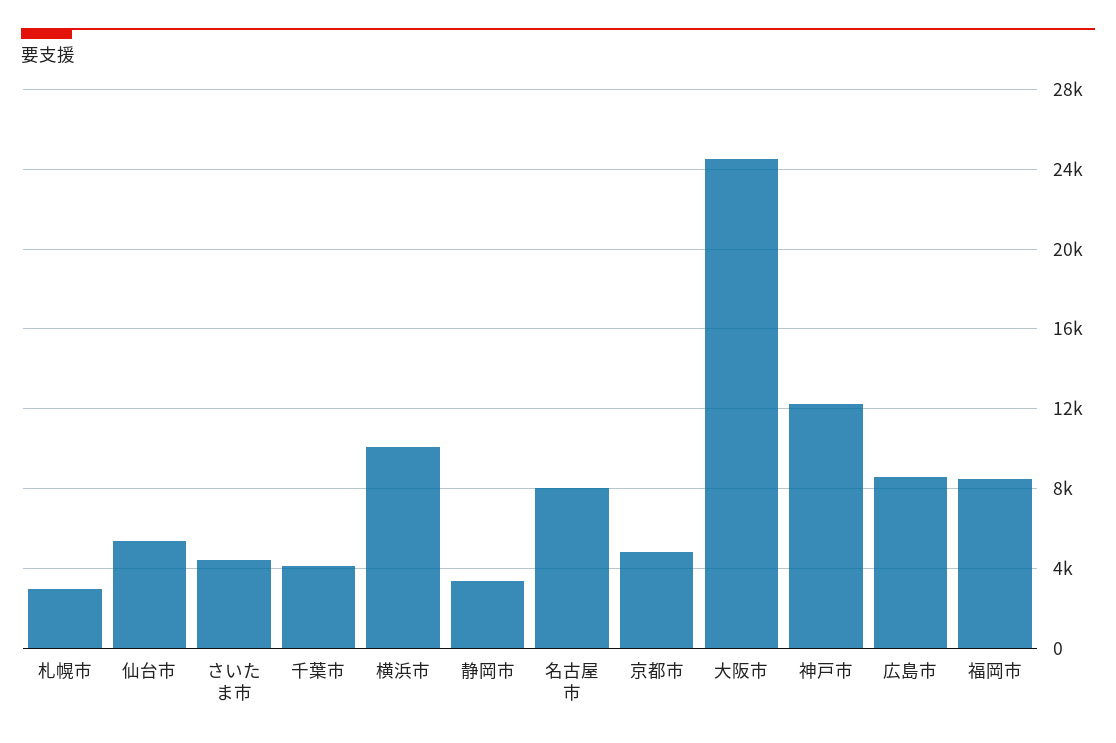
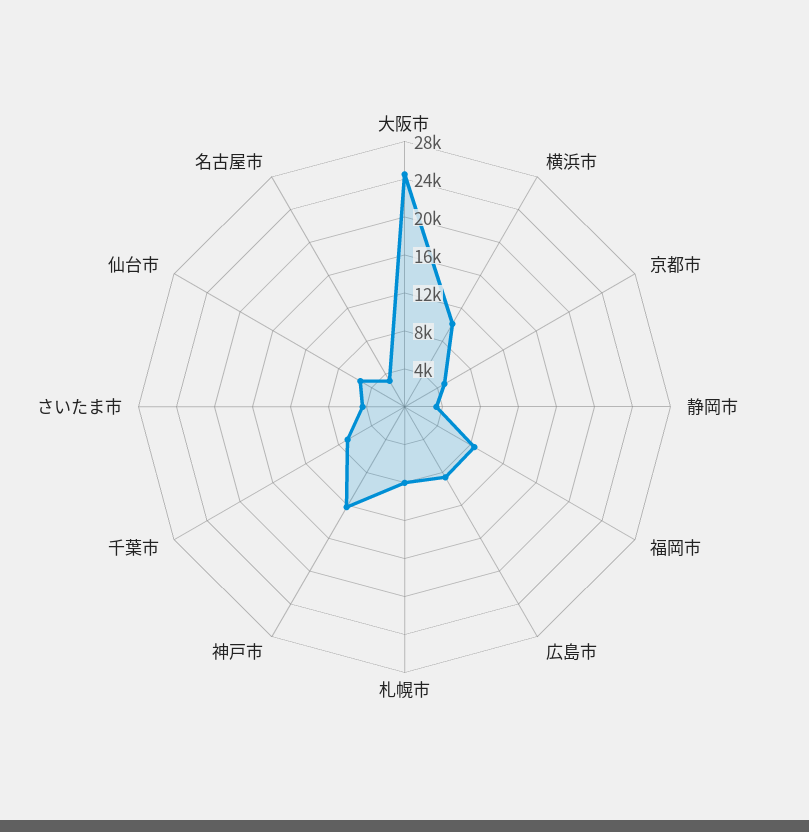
札幌市: 3000 -> 8000
千葉市: 4000 -> 7000
名古屋市: 8000 -> 3000

